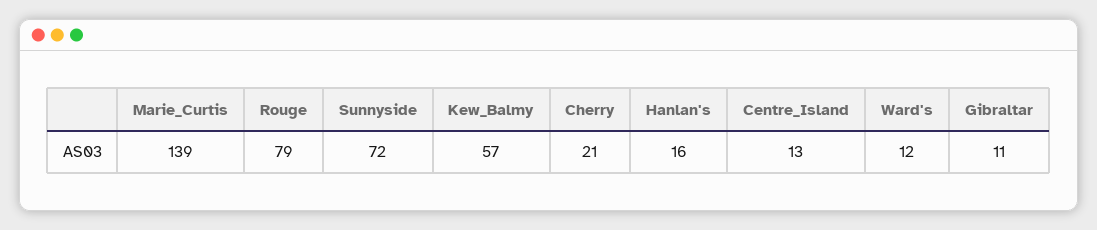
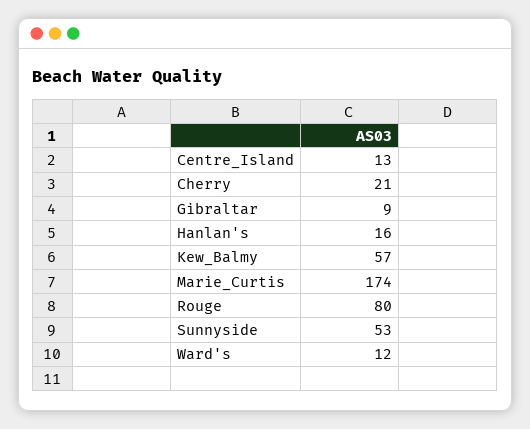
Marie_Curtis: 139 -> 174
Rouge: 79 -> 80
Sunnyside: 72 -> 53
Gibraltar: 11 -> 9

